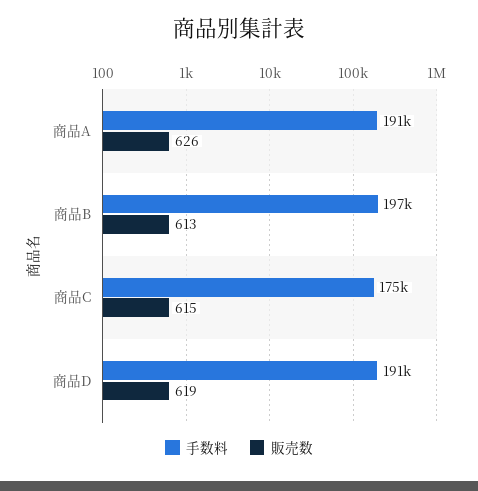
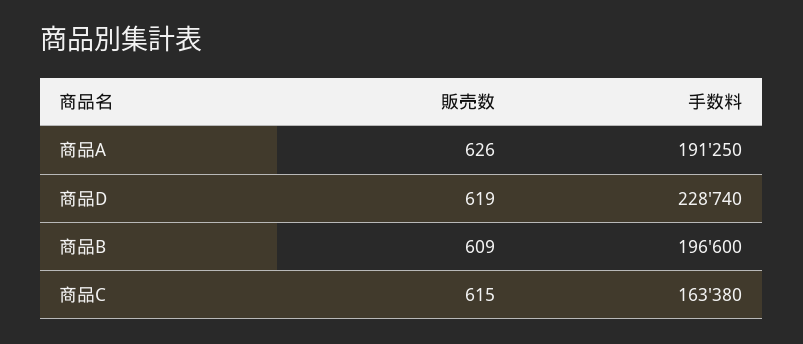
販売数, 商品B: 613 -> 609
手数料, 商品C: 175000 -> 163380
手数料, 商品D: 191000 -> 228740

